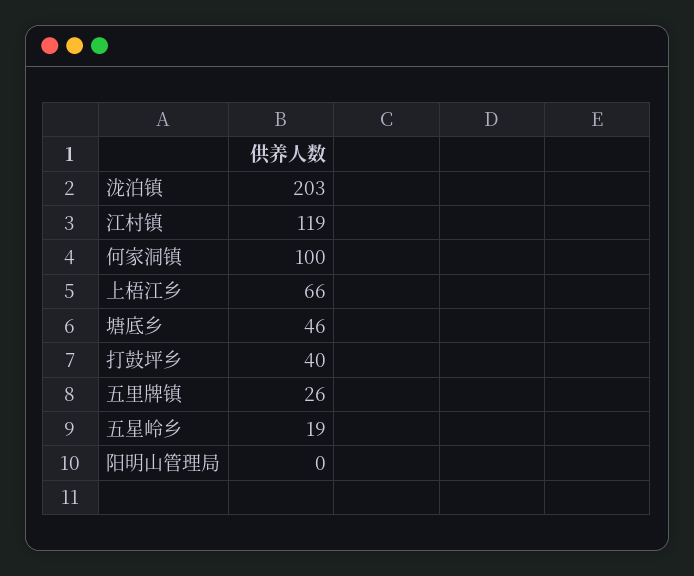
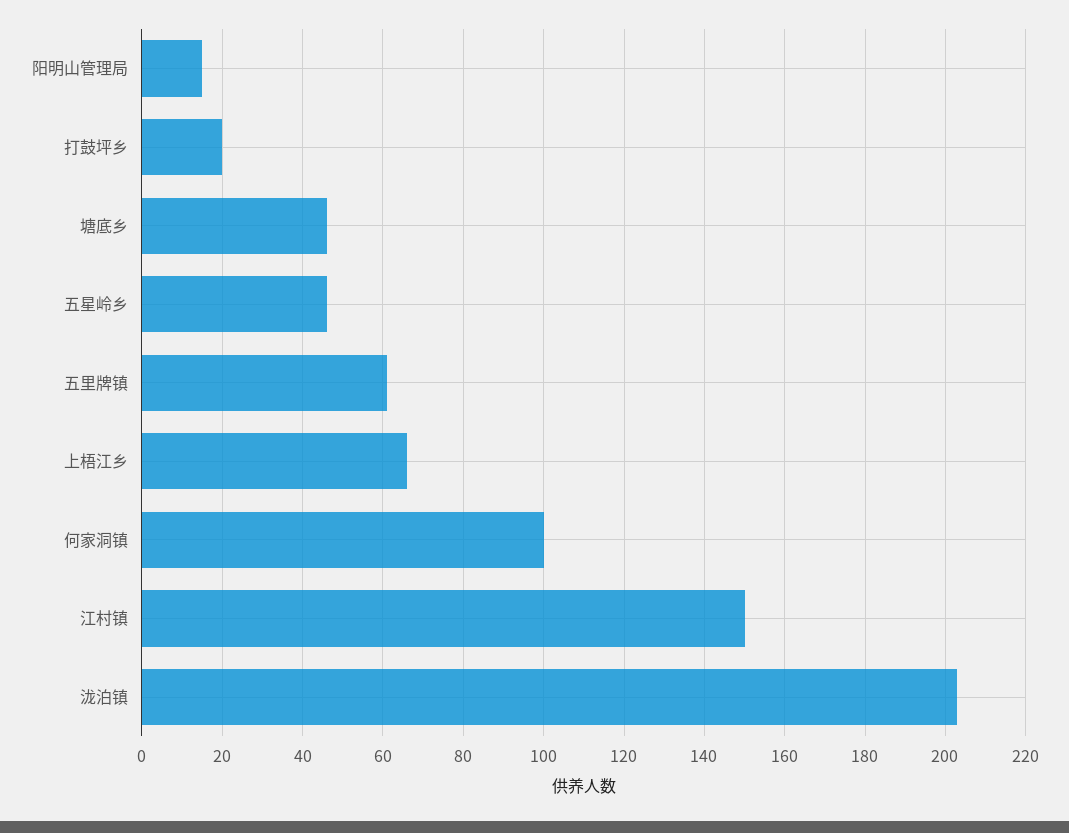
江村镇: 119 -> 150
打鼓坪乡: 40 -> 20
五里牌镇: 26 -> 60
五星岭乡: 19 -> 45
阳明山管理局: 0 -> 15

